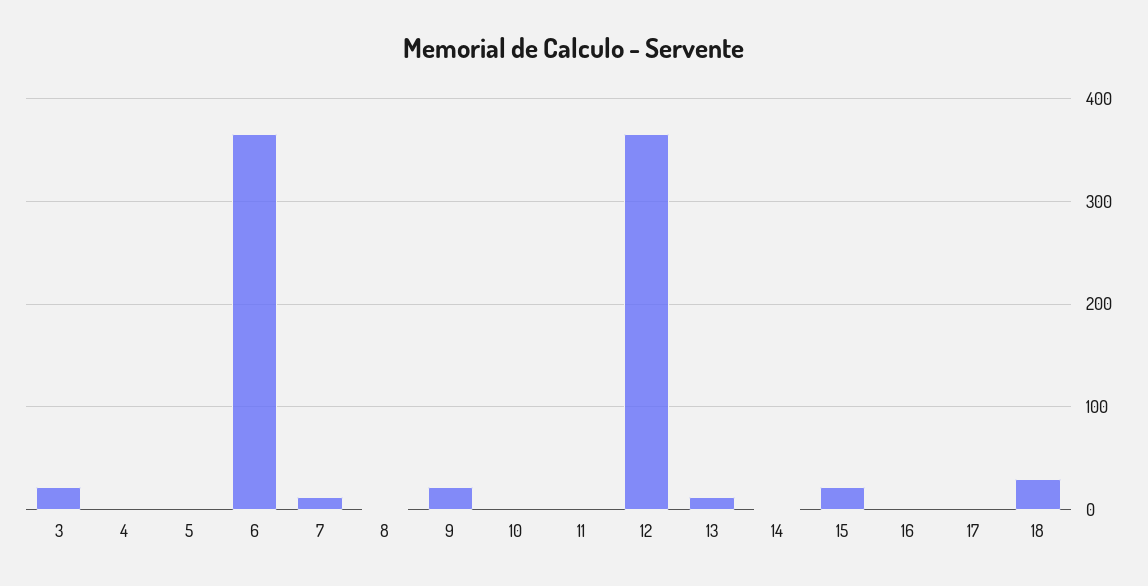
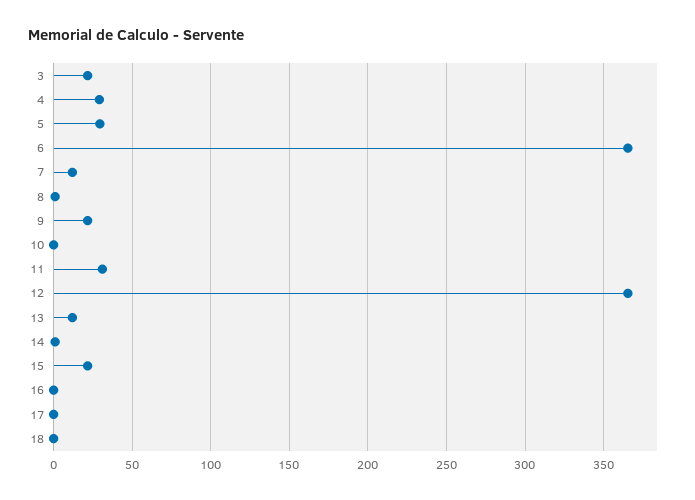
4: 0 -> 30
5: 0 -> 30
11: 0 -> 30
18: 30 -> 0

